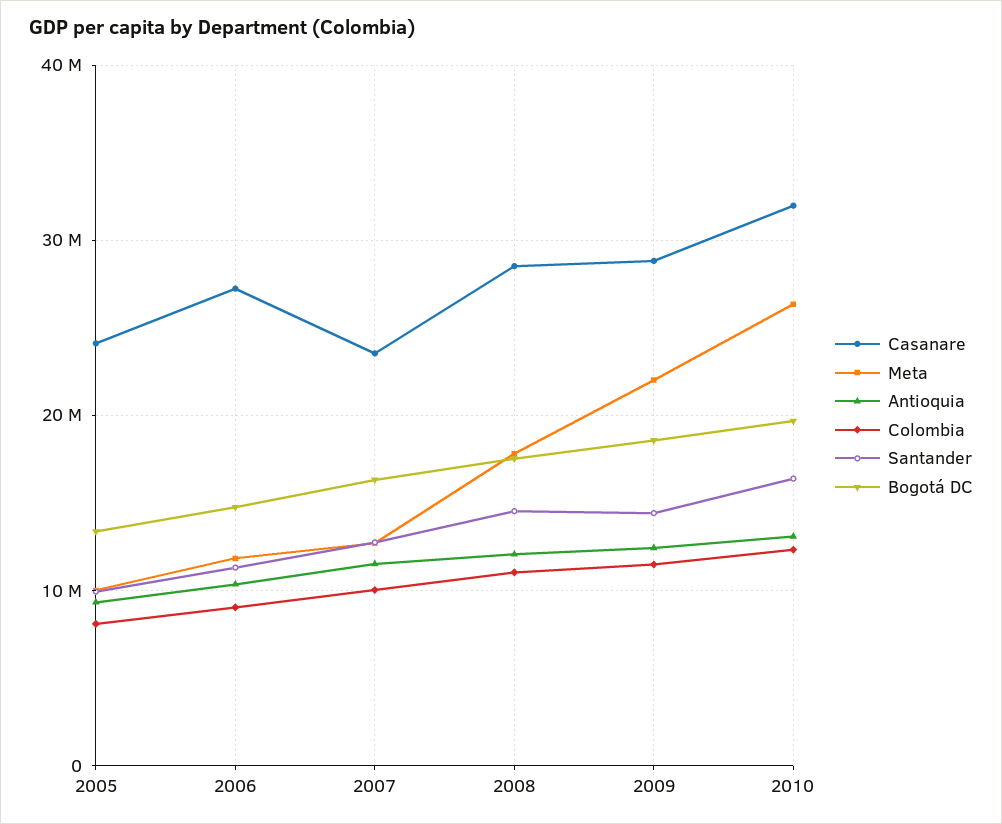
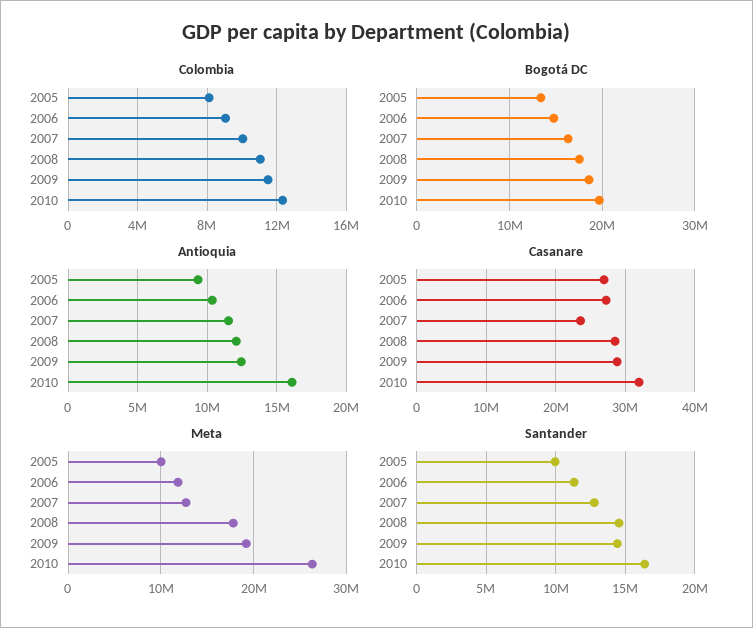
Casanare, 2005: 24000000 -> 27000000
Meta, 2009: 22000000 -> 19000000
Antioquia, 2010: 13000000 -> 16000000

